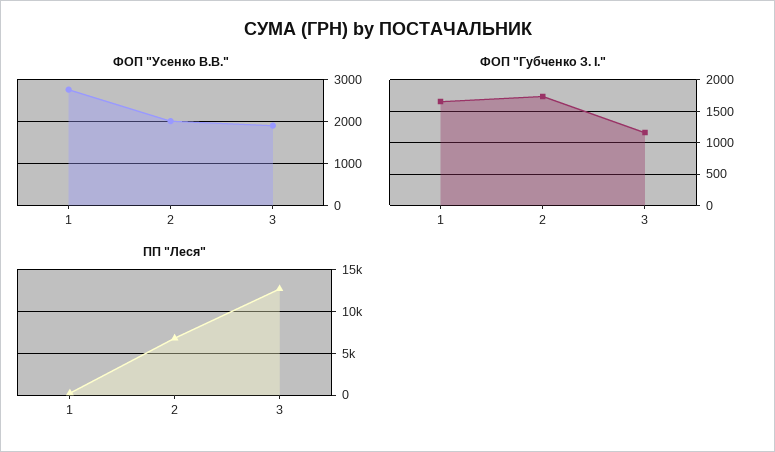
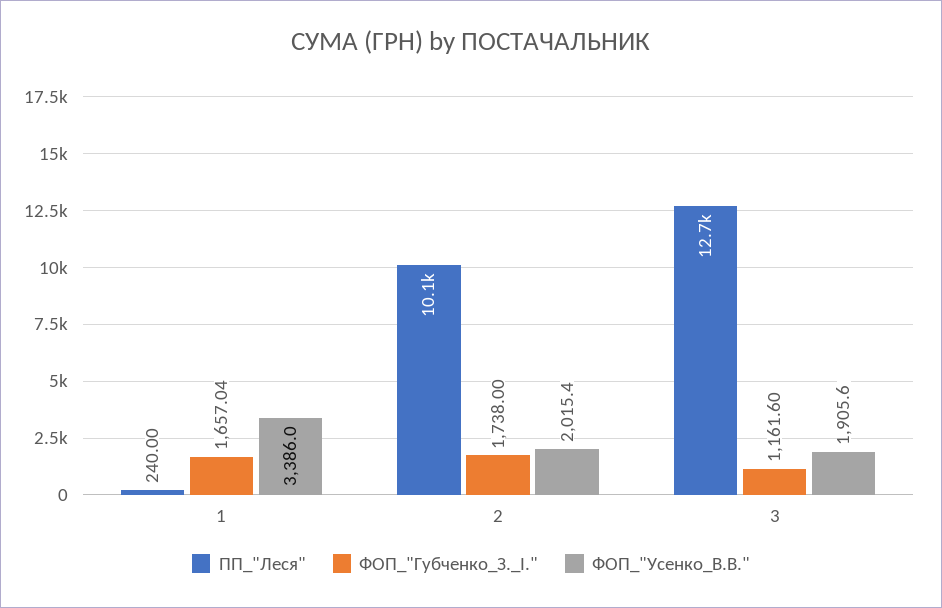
ФОП "Усенко В.В.", 1: 2800 -> 3386
ПП "Леся", 2: 7000 -> 10100

